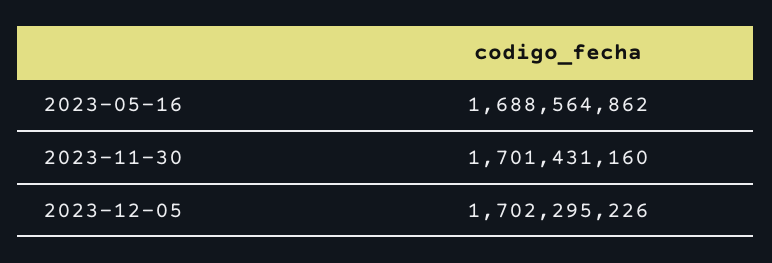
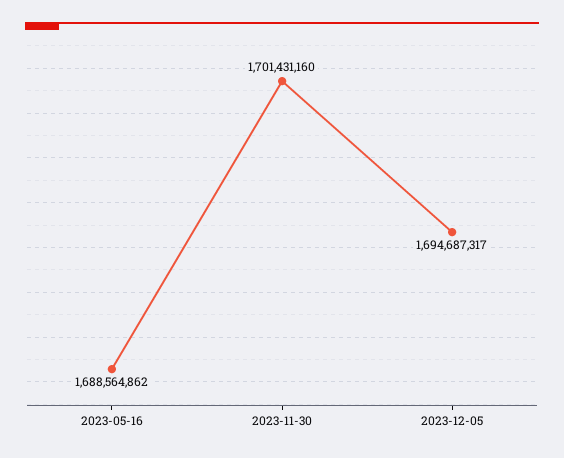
2023-12-05: 1702295226 -> 1694687317

